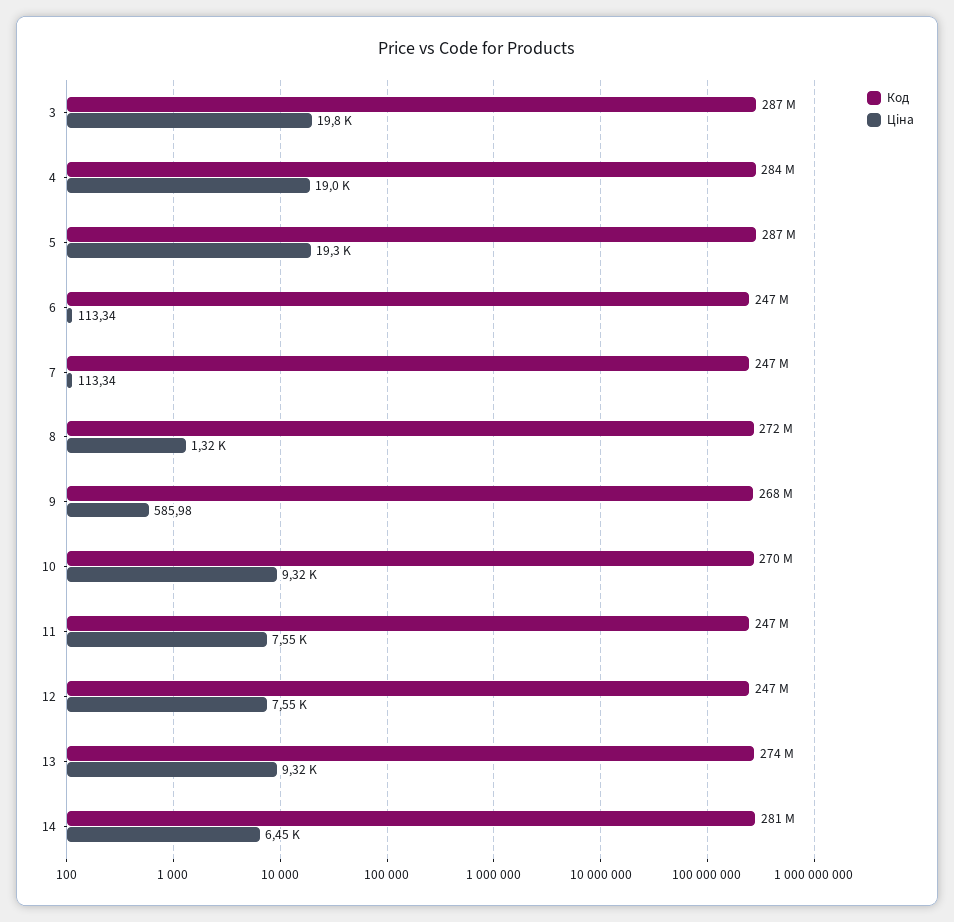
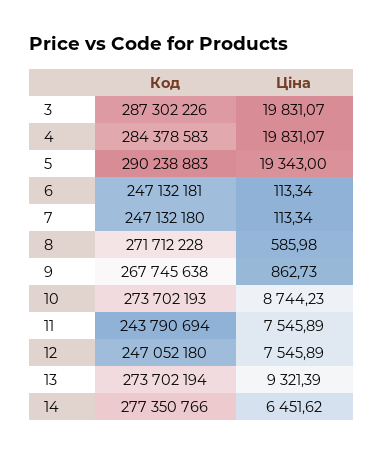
Ціна, 4: 19000 -> 19831.07
Код, 5: 287000000 -> 290238883
Ціна, 8: 1320 -> 585.98
Ціна, 9: 585.98 -> 862.73
Код, 10: 270000000 -> 273702193
Ціна, 10: 9320 -> 8744.23
Код, 11: 247000000 -> 243790694
Код, 14: 281000000 -> 277350766

